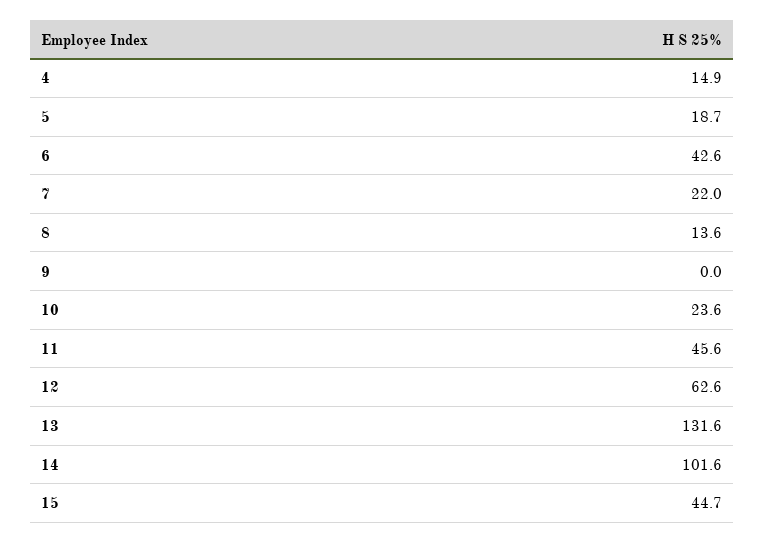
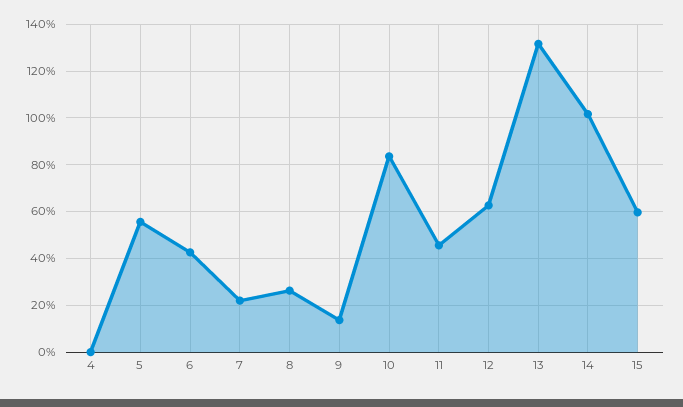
4: 14.9 -> 0
5: 18.7 -> 55
8: 13.6 -> 25
9: 0 -> 15
10: 23.6 -> 85
15: 44.7 -> 60

